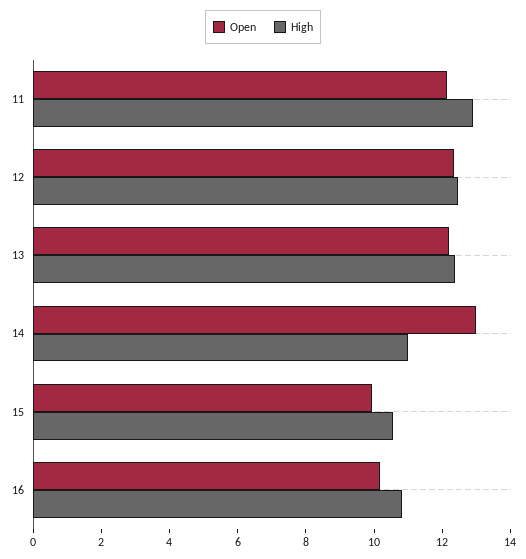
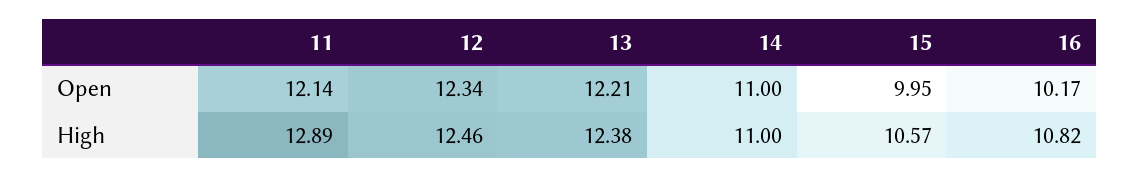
Open, 14: 13 -> 11

